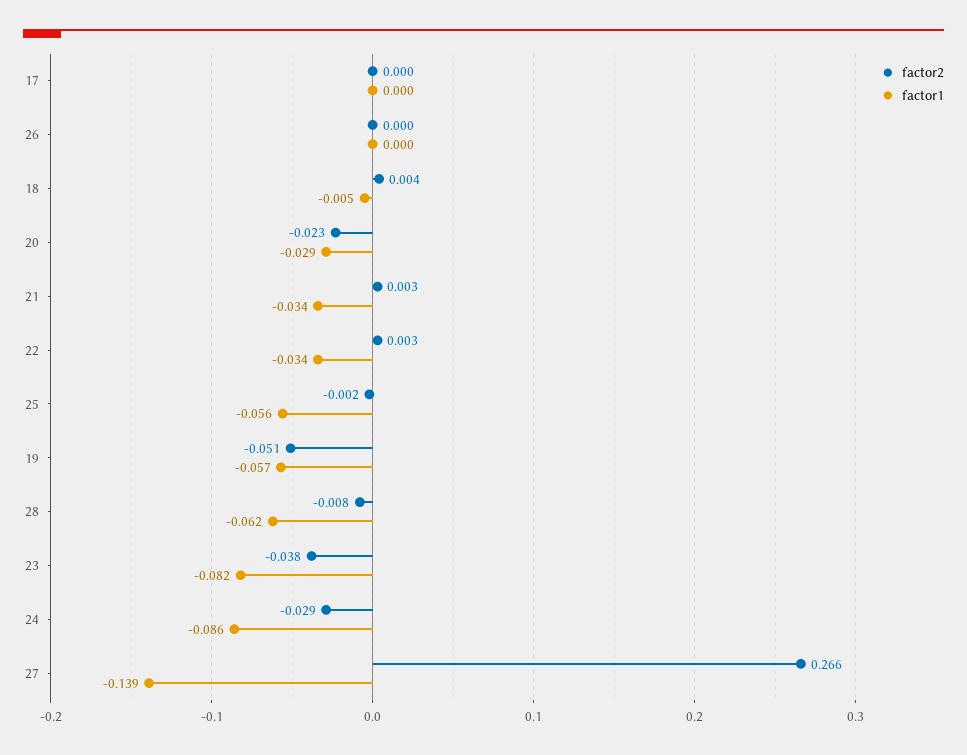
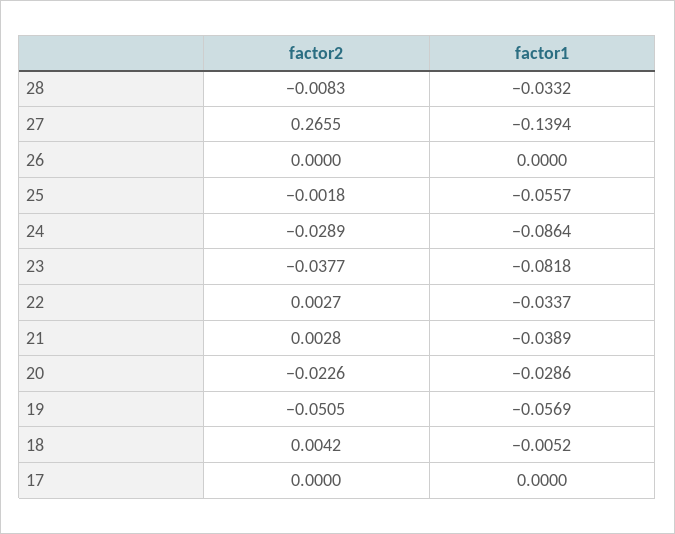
factor1, 21: -0.034 -> -0.0389
factor1, 28: -0.062 -> -0.0332

